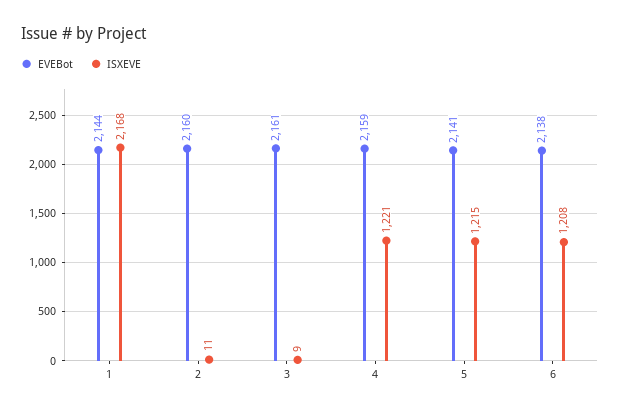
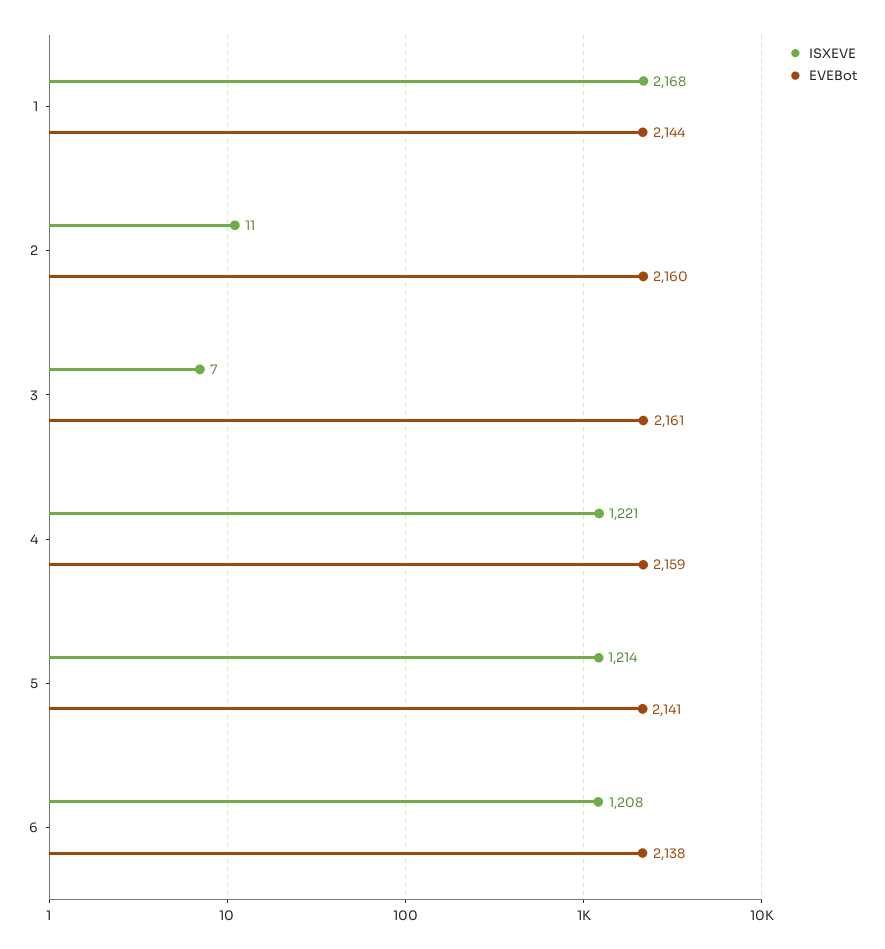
ISXEVE, 3: 9 -> 7
ISXEVE, 5: 1215 -> 1214

